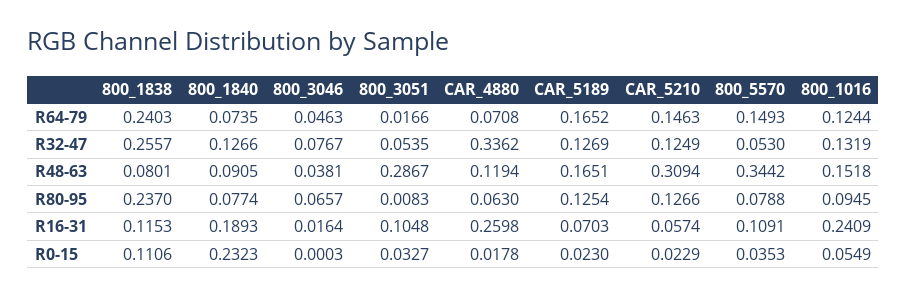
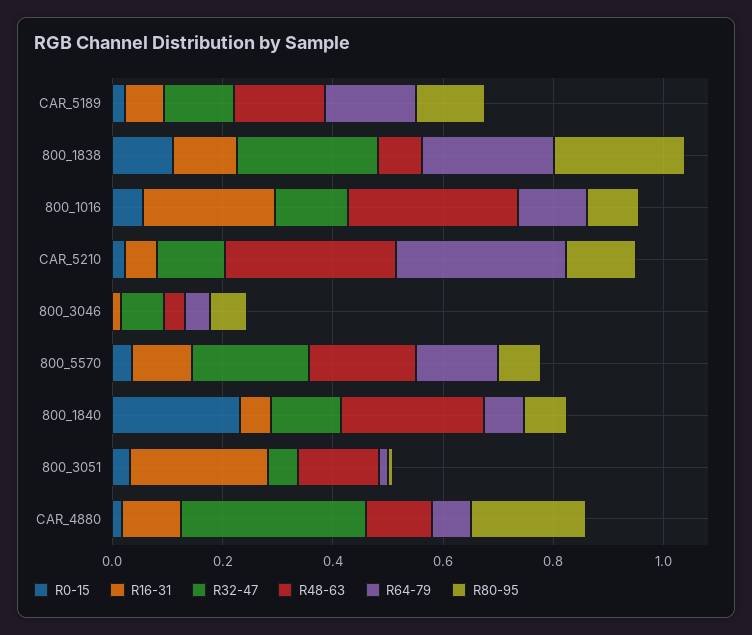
R64-79, CAR_5210: 0.1463 -> 0.3
R32-47, 800_5570: 0.053 -> 0.2
R48-63, 800_1840: 0.0905 -> 0.25
R48-63, 800_3051: 0.2867 -> 0.15
R48-63, 800_5570: 0.3442 -> 0.2
R48-63, 800_1016: 0.1518 -> 0.3
R80-95, CAR_4880: 0.063 -> 0.2
R16-31, 800_1840: 0.1893 -> 0.05
R16-31, 800_3051: 0.1048 -> 0.25
R16-31, CAR_4880: 0.2598 -> 0.1

